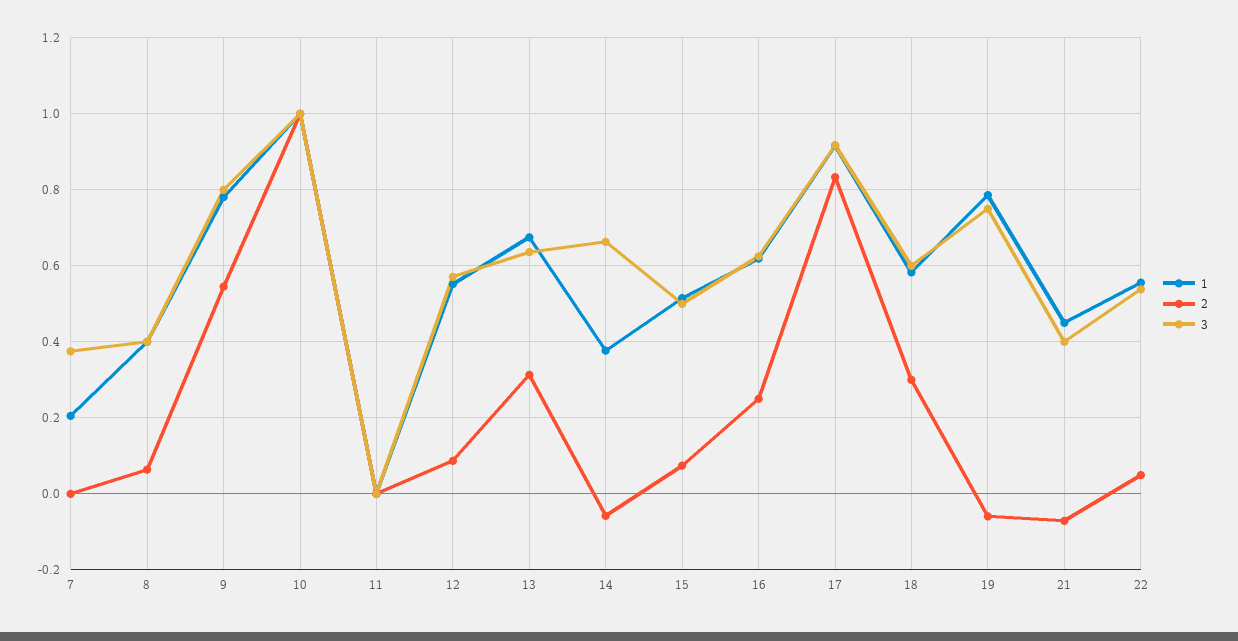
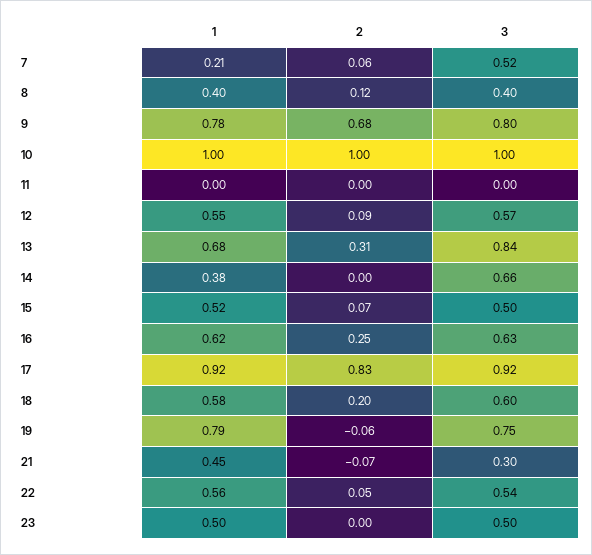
2, 7: 0 -> 0.06
3, 7: 0.38 -> 0.52
2, 8: 0.06 -> 0.12
2, 9: 0.54 -> 0.68
3, 13: 0.64 -> 0.84
2, 14: -0.06 -> 0
2, 18: 0.3 -> 0.2
3, 21: 0.4 -> 0.3
1, 23: none -> 0.5
2, 23: none -> 0
3, 23: none -> 0.5

